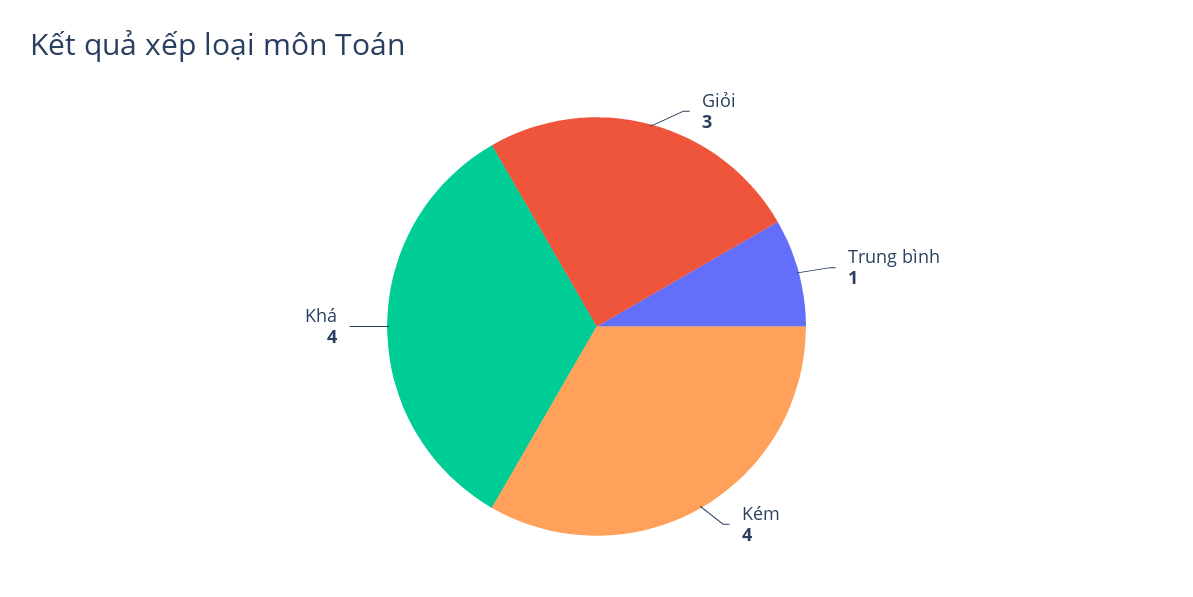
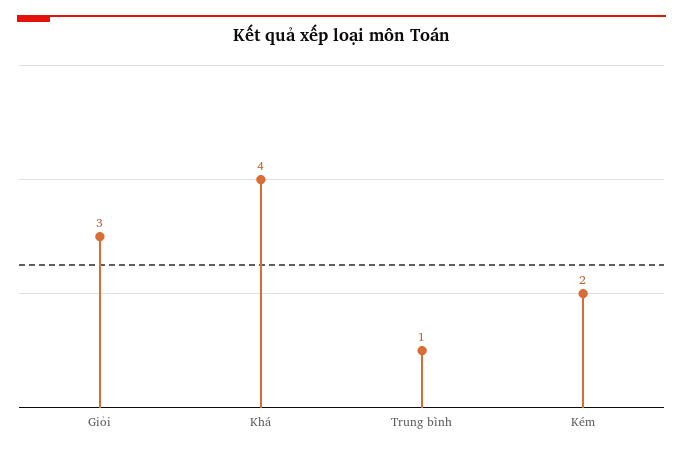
Kém: 4 -> 2

